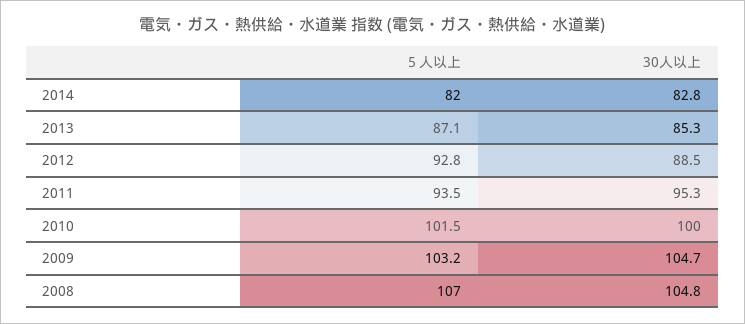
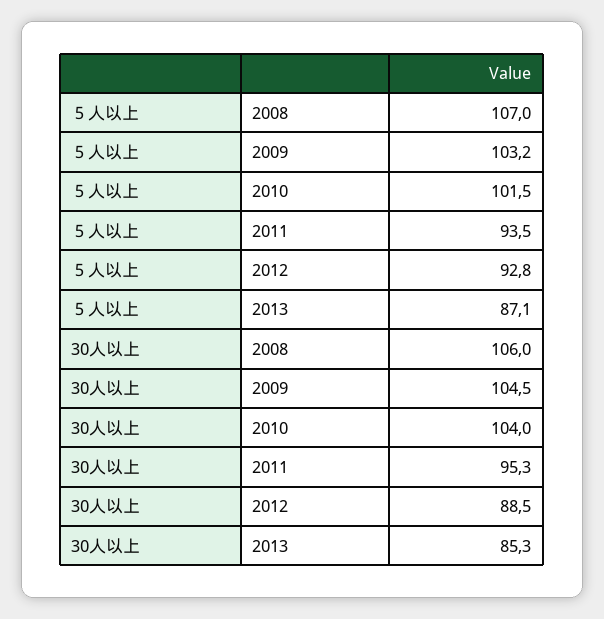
５人以上, 2014: 82 -> none
30人以上, 2014: 82.8 -> none
30人以上, 2010: 100 -> 104
30人以上, 2009: 104.7 -> 104.5
30人以上, 2008: 104.8 -> 106

